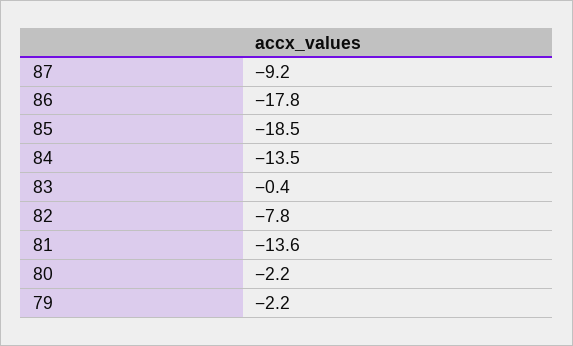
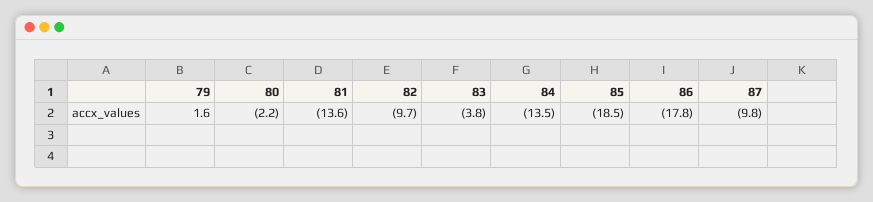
87: -9.2 -> -9.8
83: -0.4 -> -3.8
82: -7.8 -> -9.7
79: -2.2 -> 1.6

